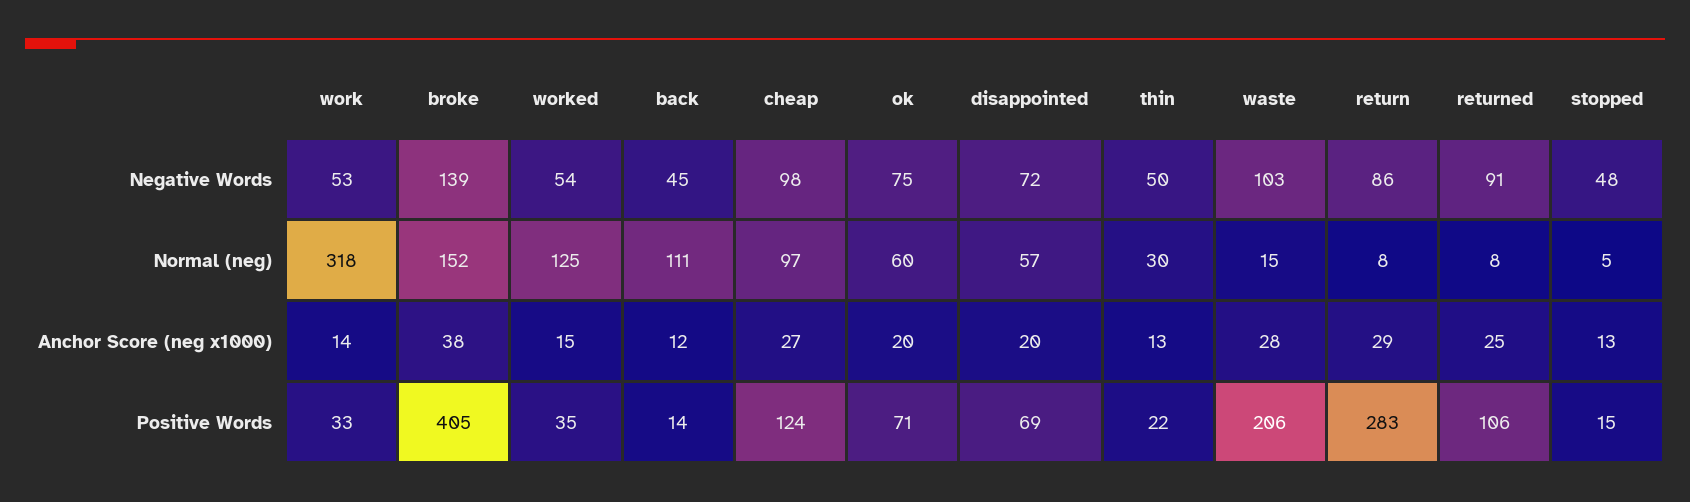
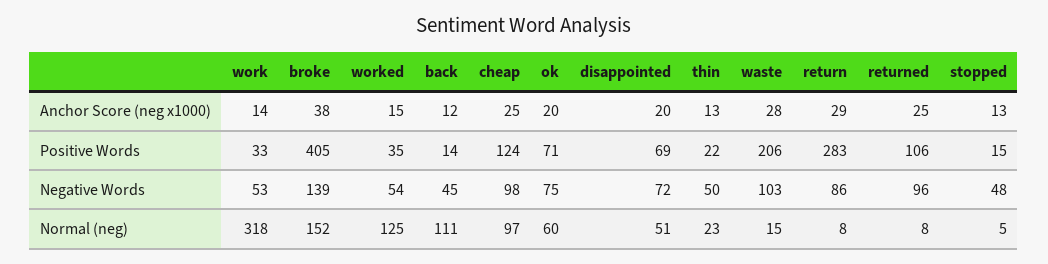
returned, Negative Words: 91 -> 96
disappointed, Normal (neg): 57 -> 51
thin, Normal (neg): 30 -> 23
cheap, Anchor Score (neg x1000): 27 -> 25

